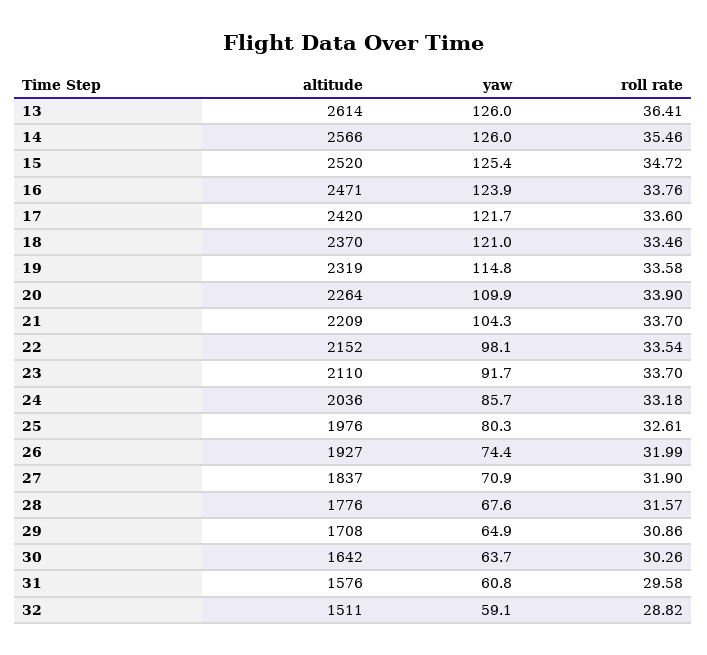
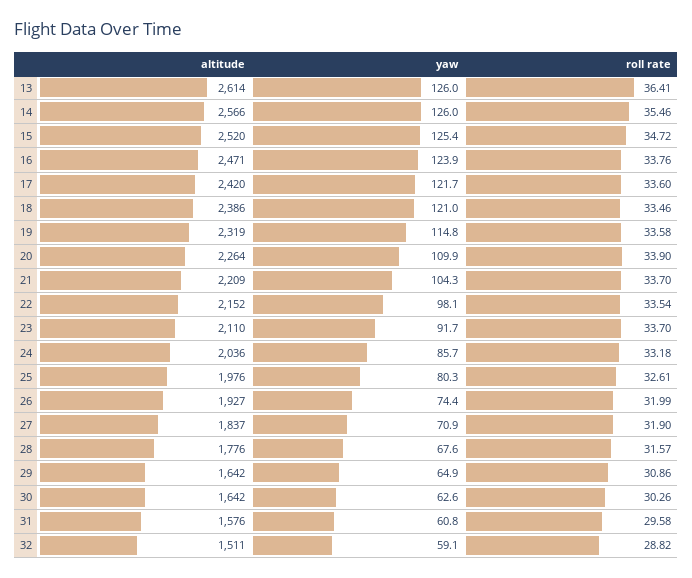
altitude, 18: 2370 -> 2386
altitude, 29: 1708 -> 1642
yaw, 30: 63.7 -> 62.6

